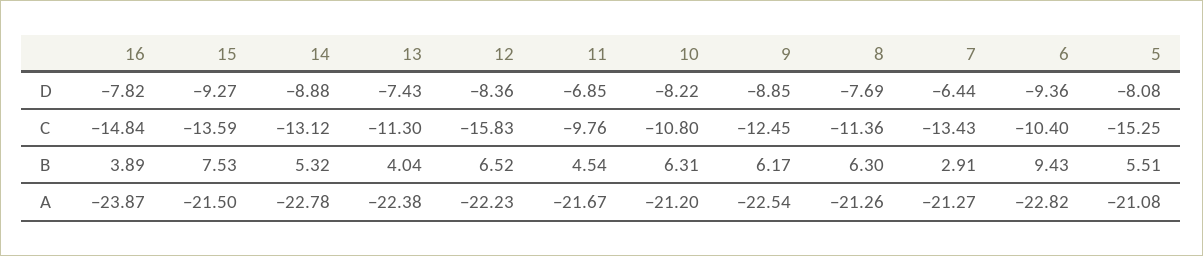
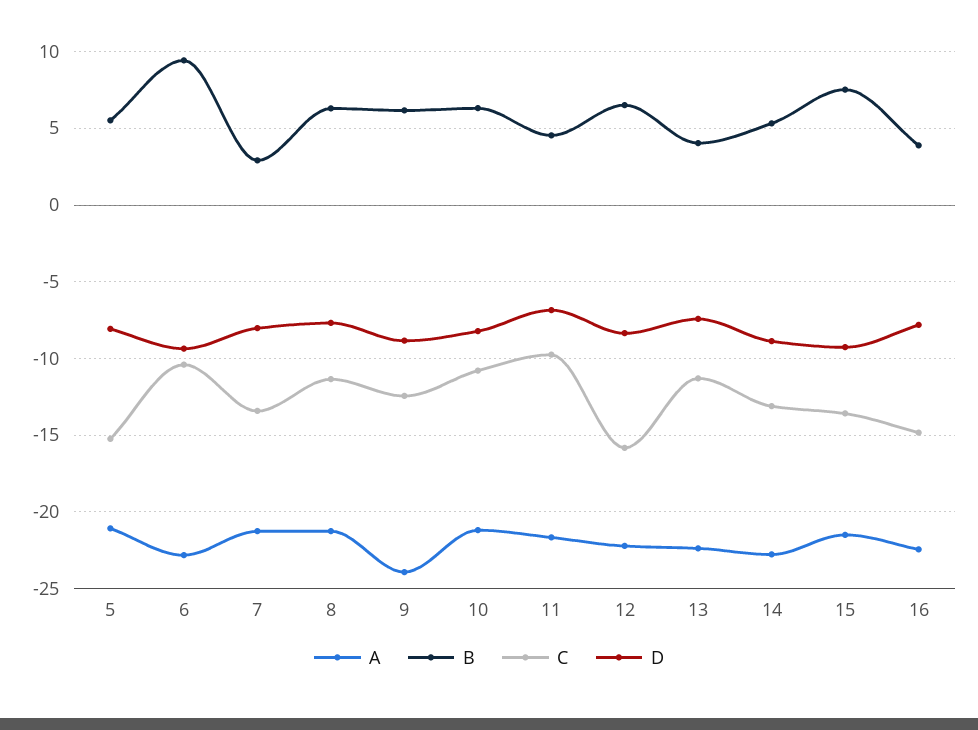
D, 7: -6.44 -> -8
A, 16: -23.87 -> -22.5
A, 9: -22.54 -> -24

